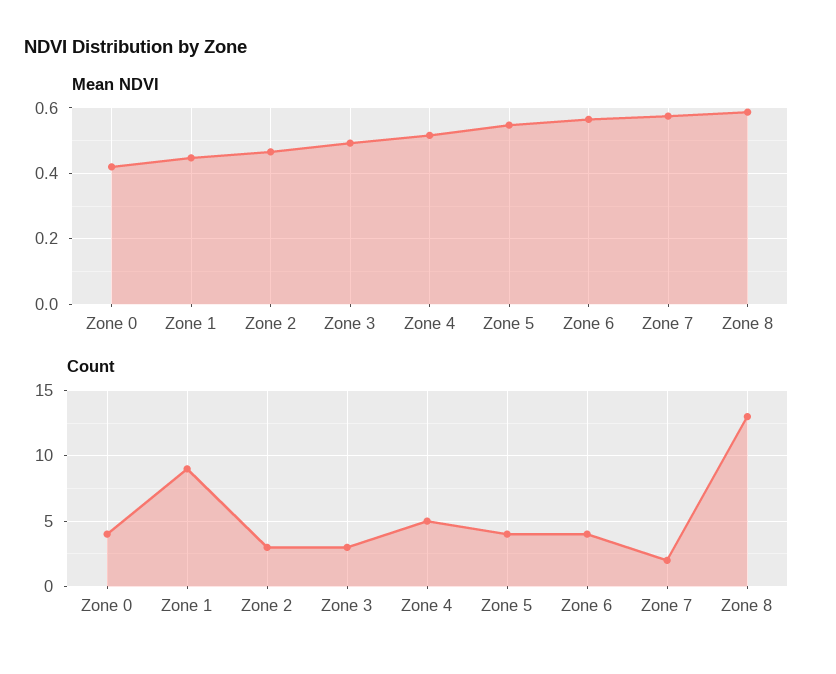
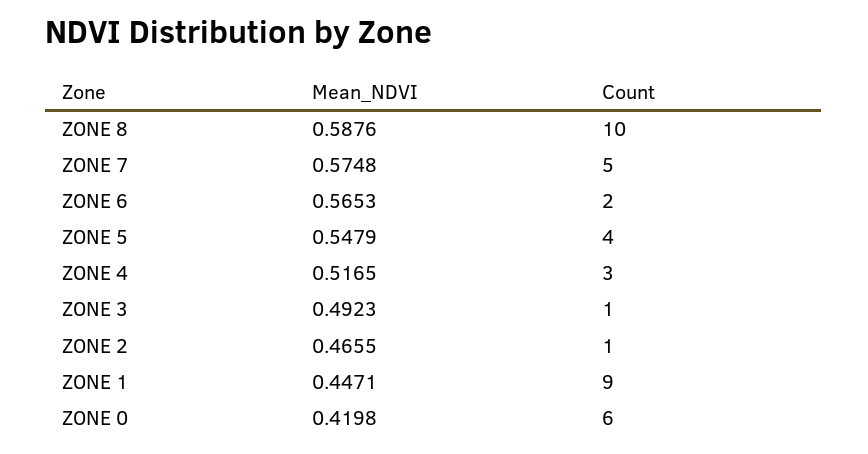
Count, Zone 0: 4 -> 6
Count, Zone 2: 3 -> 1
Count, Zone 3: 3 -> 1
Count, Zone 4: 5 -> 3
Count, Zone 6: 4 -> 2
Count, Zone 7: 2 -> 5
Count, Zone 8: 13 -> 10

